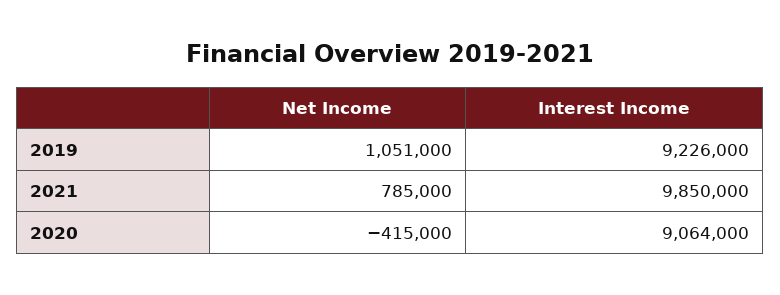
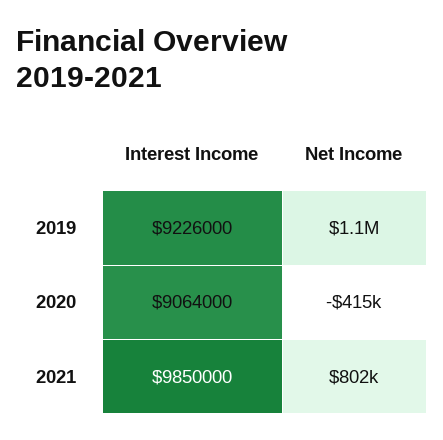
Net Income, 2021: 785000 -> 802000

